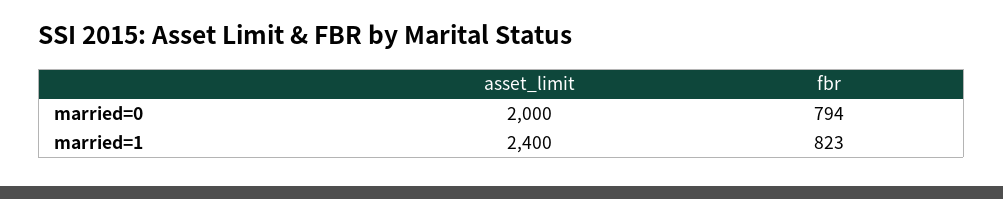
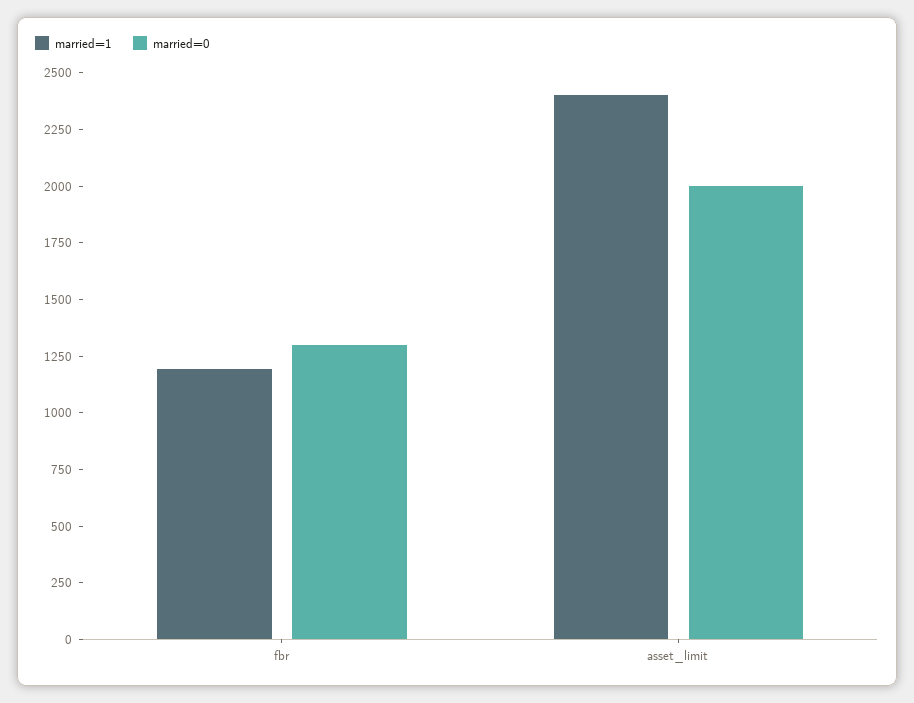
married=0, fbr: 794 -> 1300
married=1, fbr: 823 -> 1200

